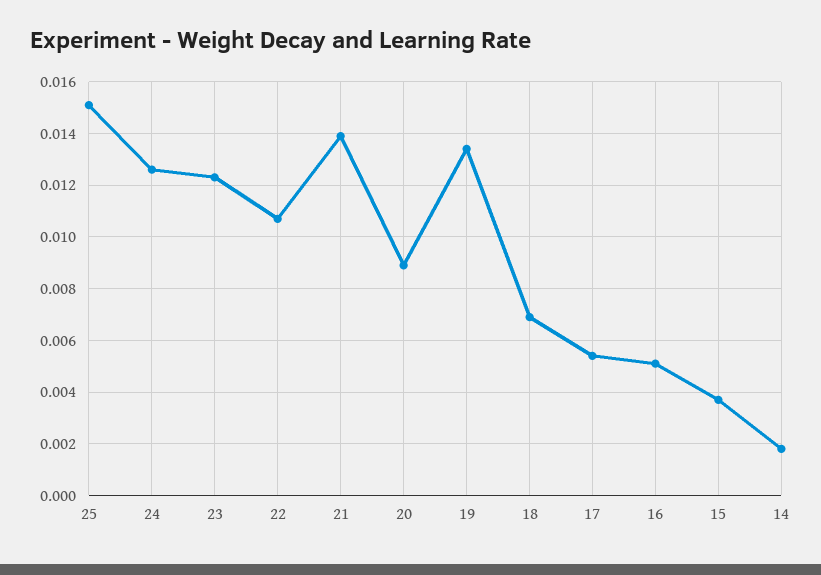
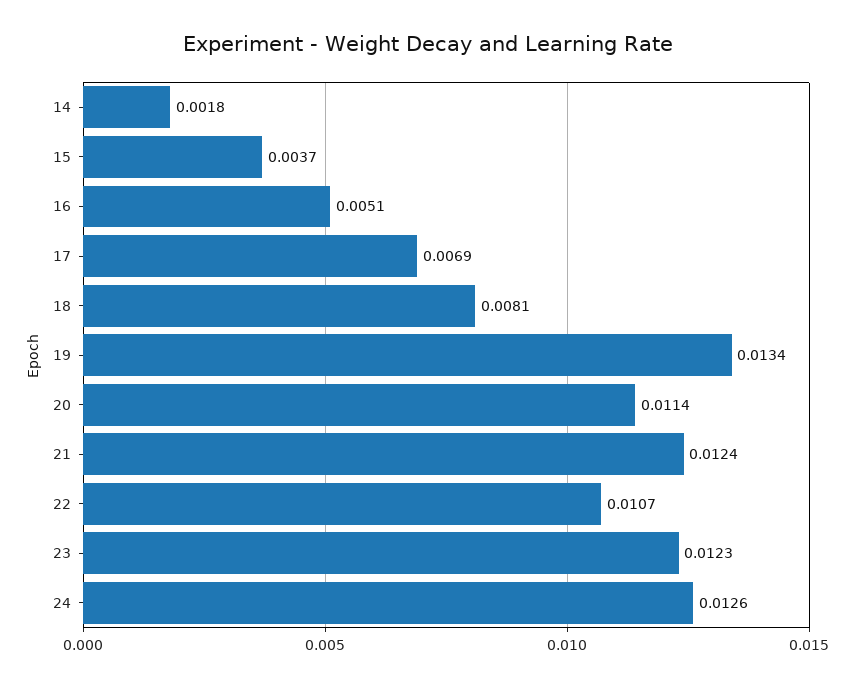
25: 0.015 -> none
21: 0.014 -> 0.0124
20: 0.009 -> 0.0114
18: 0.007 -> 0.0081
17: 0.0055 -> 0.0069

